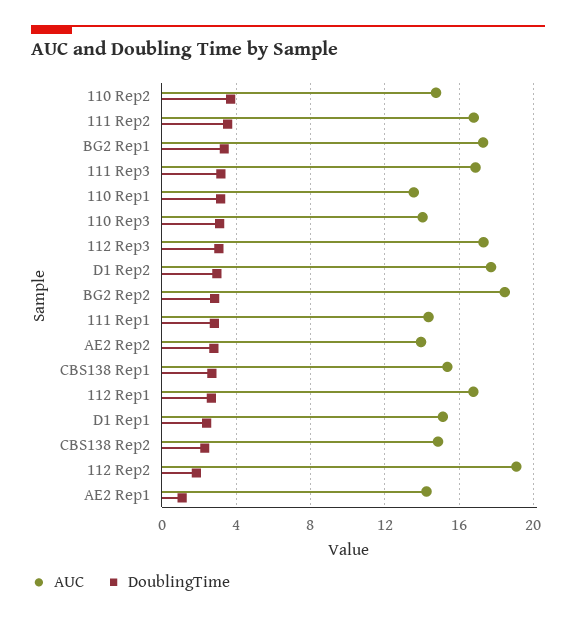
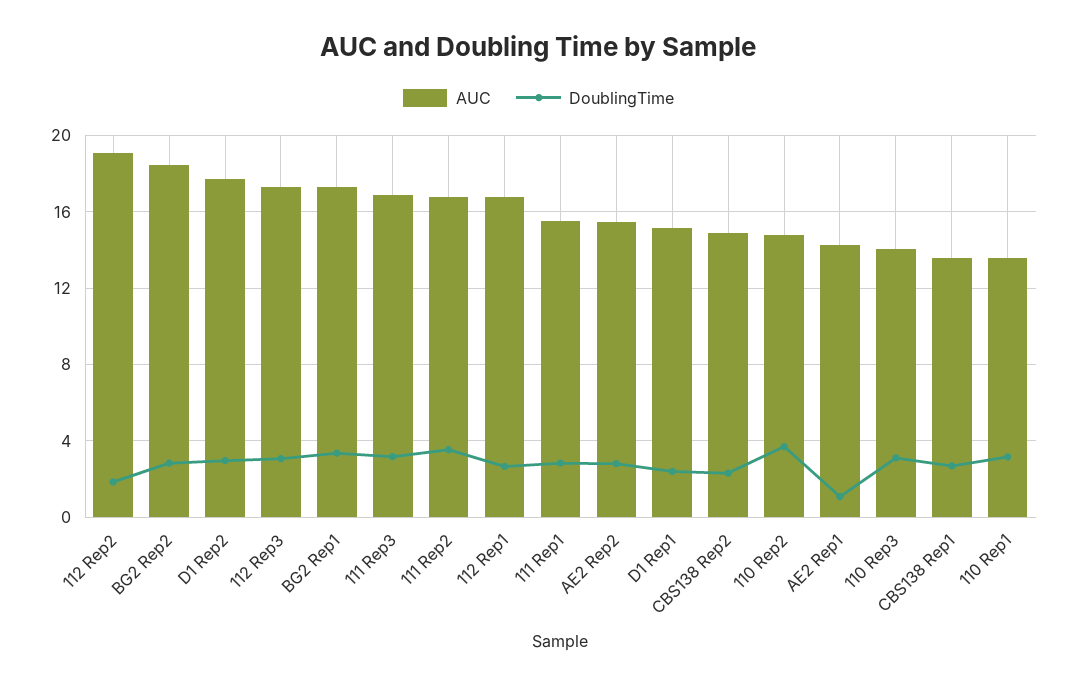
AUC, 111 Rep1: 14.5 -> 15.5
AUC, AE2 Rep2: 14 -> 15.5
AUC, CBS138 Rep1: 15.5 -> 13.5

